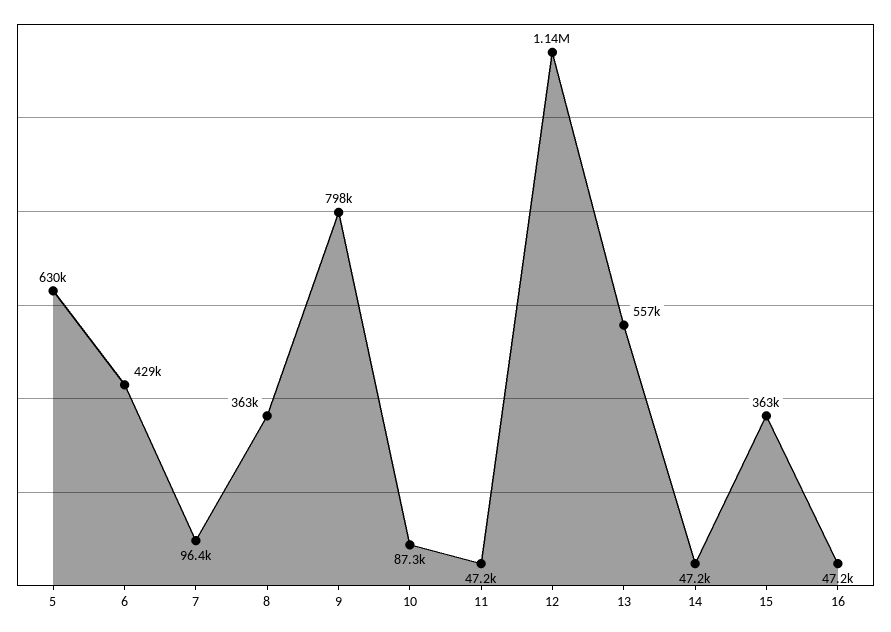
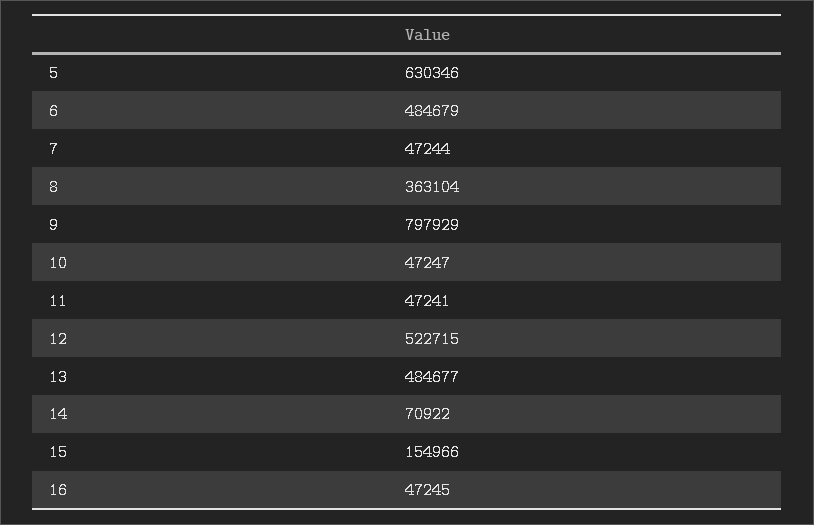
6: 429000 -> 484679
7: 96400 -> 47244
10: 87300 -> 47247
12: 1140000 -> 522715
13: 557000 -> 484677
14: 47200 -> 70922
15: 363000 -> 154966

